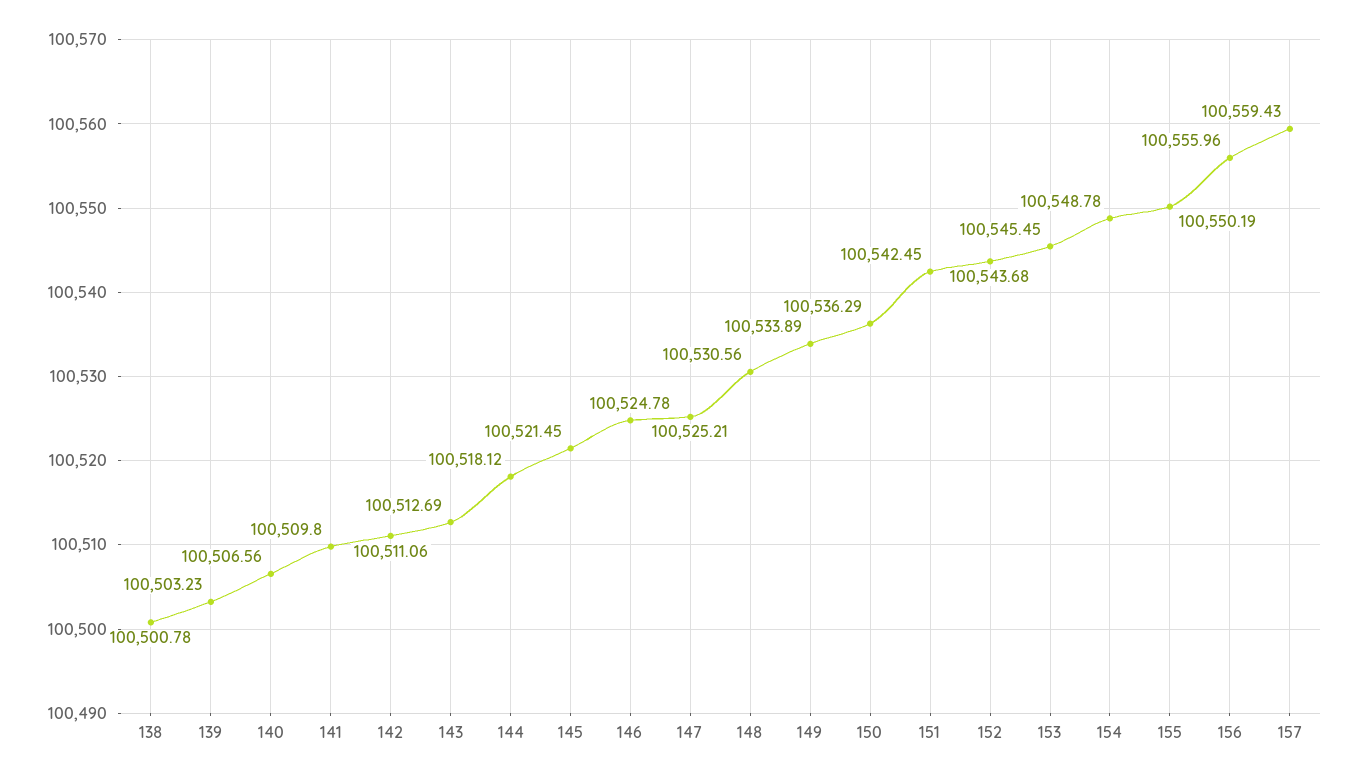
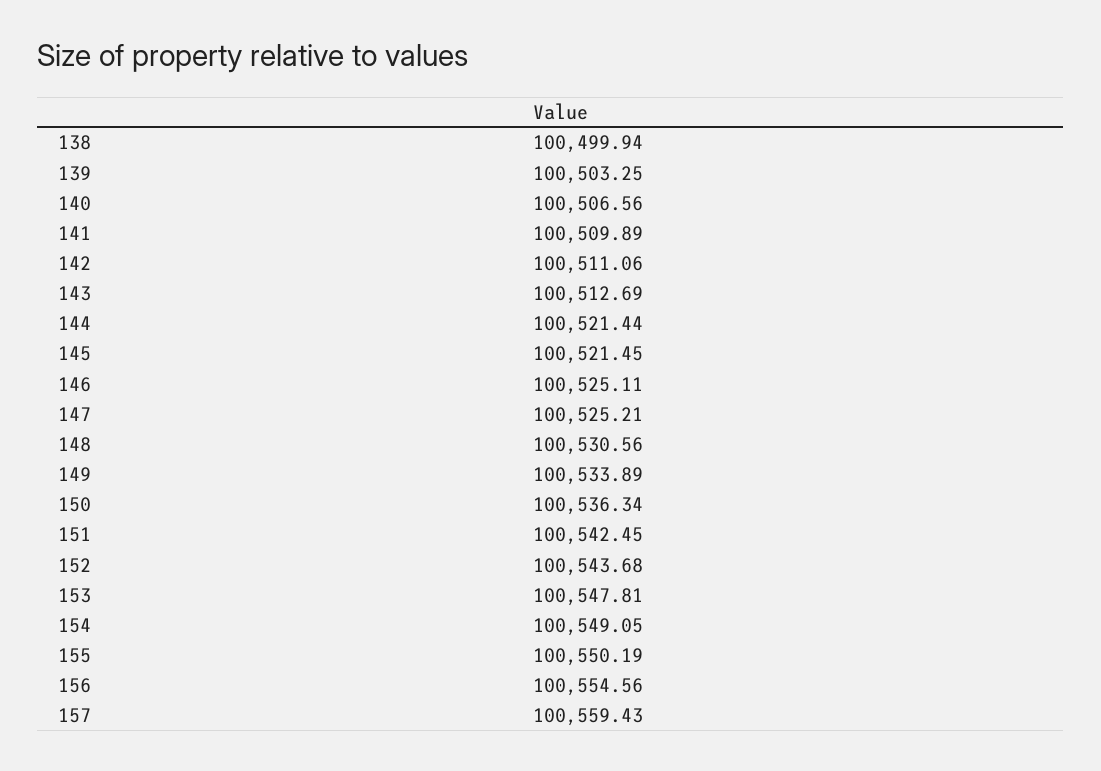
138: 100500.78 -> 100499.94
139: 100503.23 -> 100503.25
141: 100509.8 -> 100509.89
144: 100518.12 -> 100521.44
146: 100524.78 -> 100525.11
150: 100536.29 -> 100536.34
153: 100545.45 -> 100547.81
154: 100548.78 -> 100549.05
156: 100555.96 -> 100554.56

